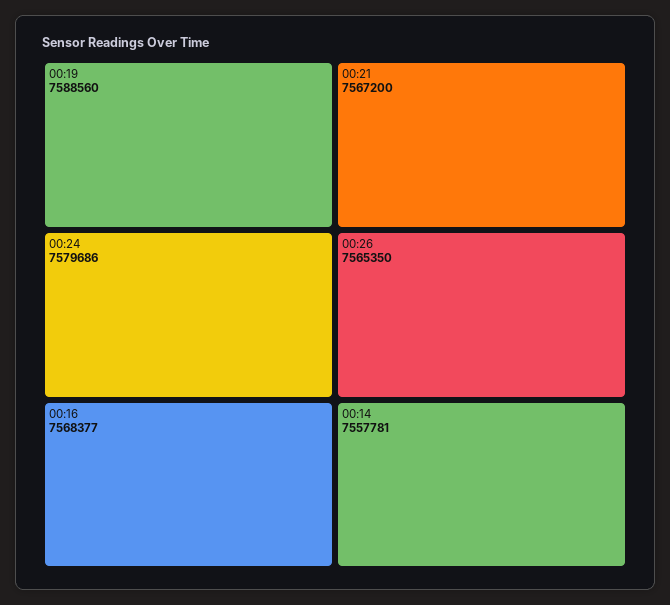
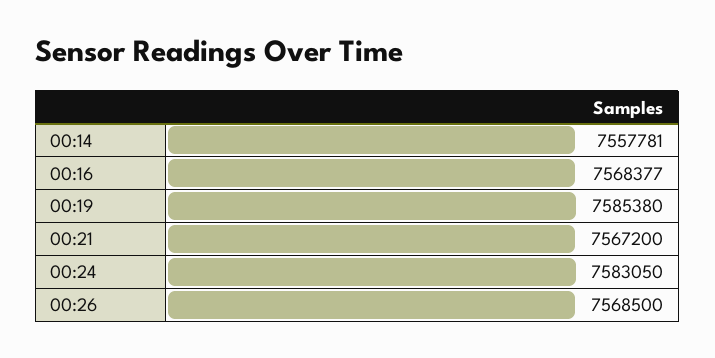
00:19: 7588560 -> 7585380
00:24: 7579686 -> 7583050
00:26: 7565350 -> 7568500

